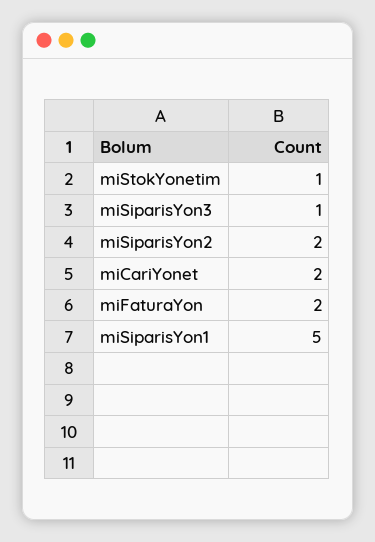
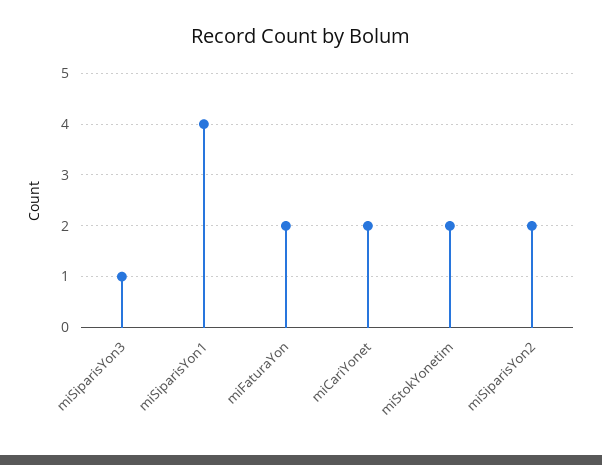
miStokYonetim: 1 -> 2
miSiparisYon1: 5 -> 4

